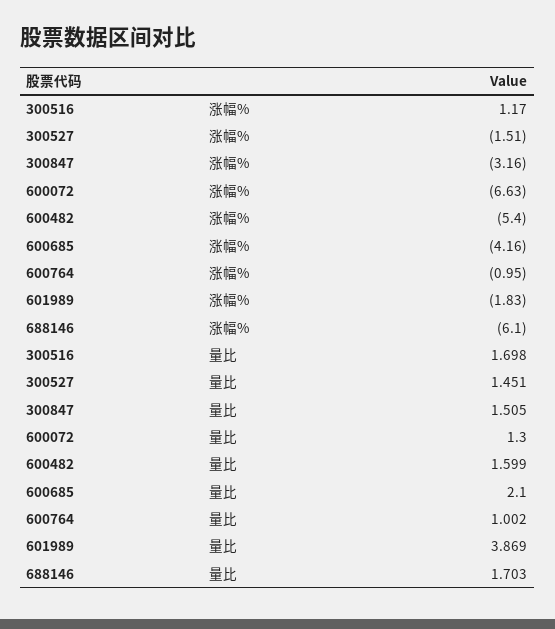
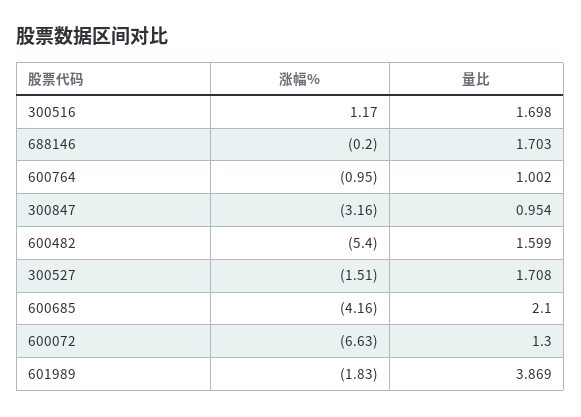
688146, 涨幅%: -6.1 -> -0.2
300527, 量比: 1.451 -> 1.708
300847, 量比: 1.505 -> 0.954

